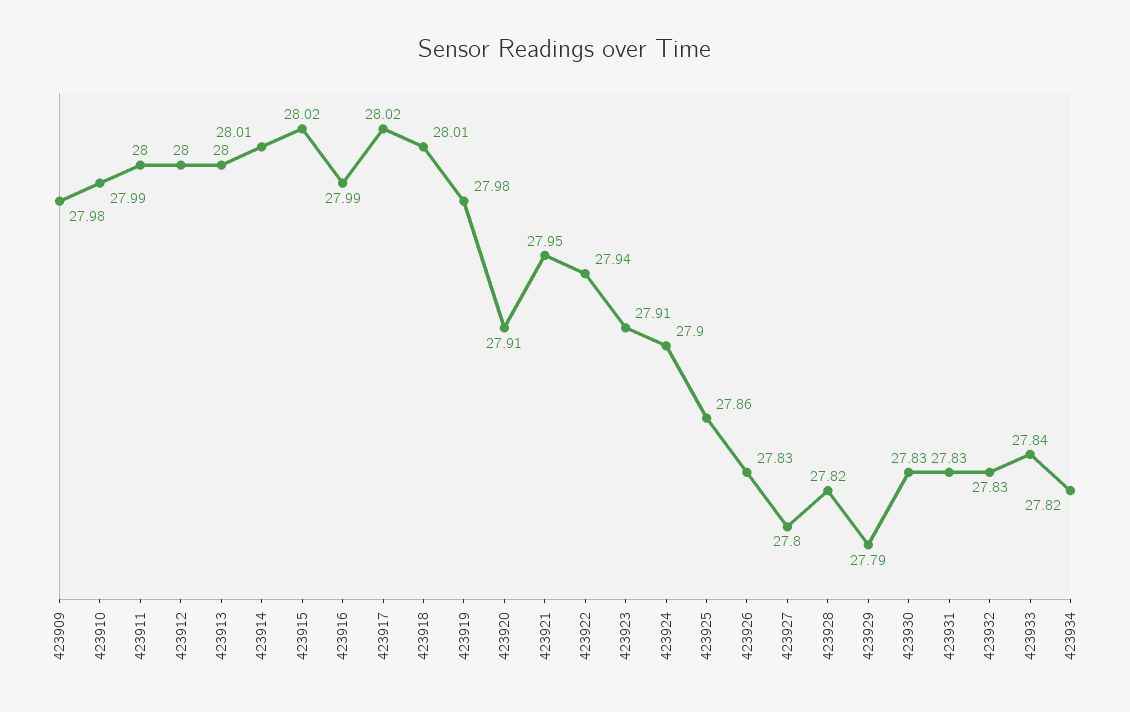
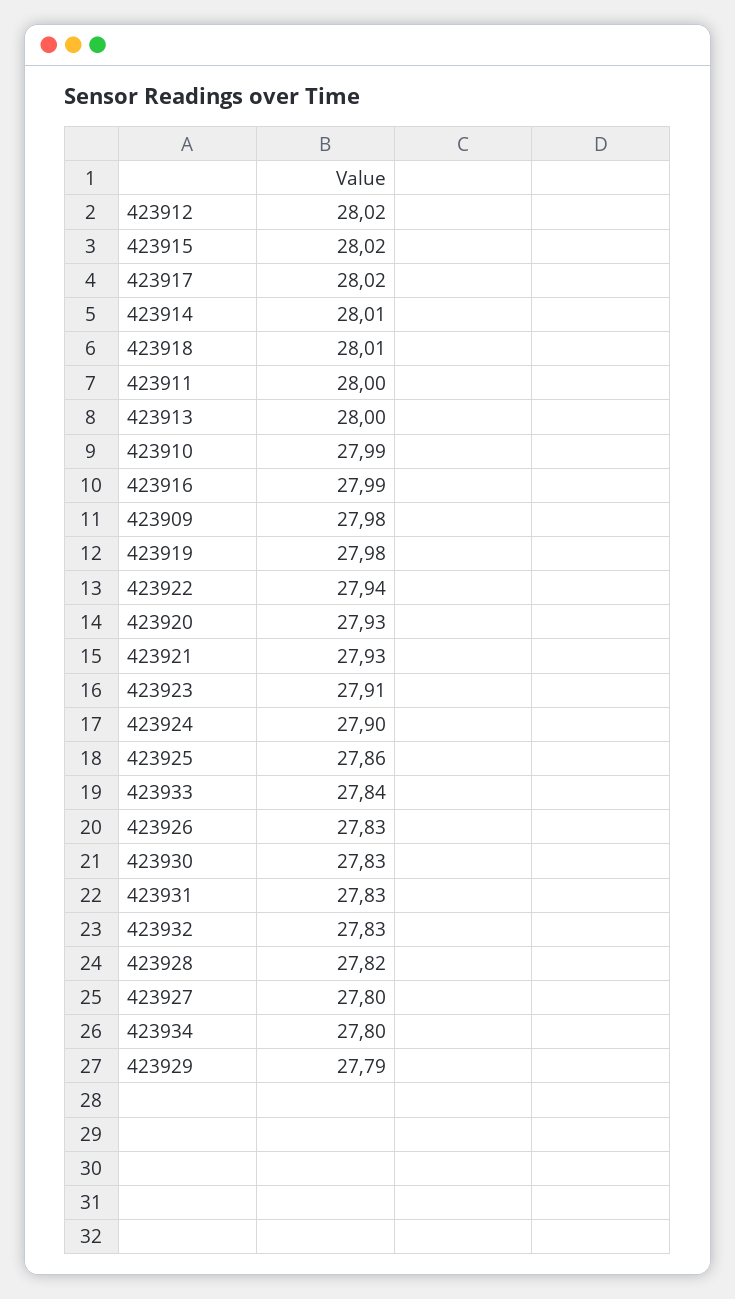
423912: 28 -> 28.02
423920: 27.91 -> 27.93
423921: 27.95 -> 27.93
423934: 27.82 -> 27.8

